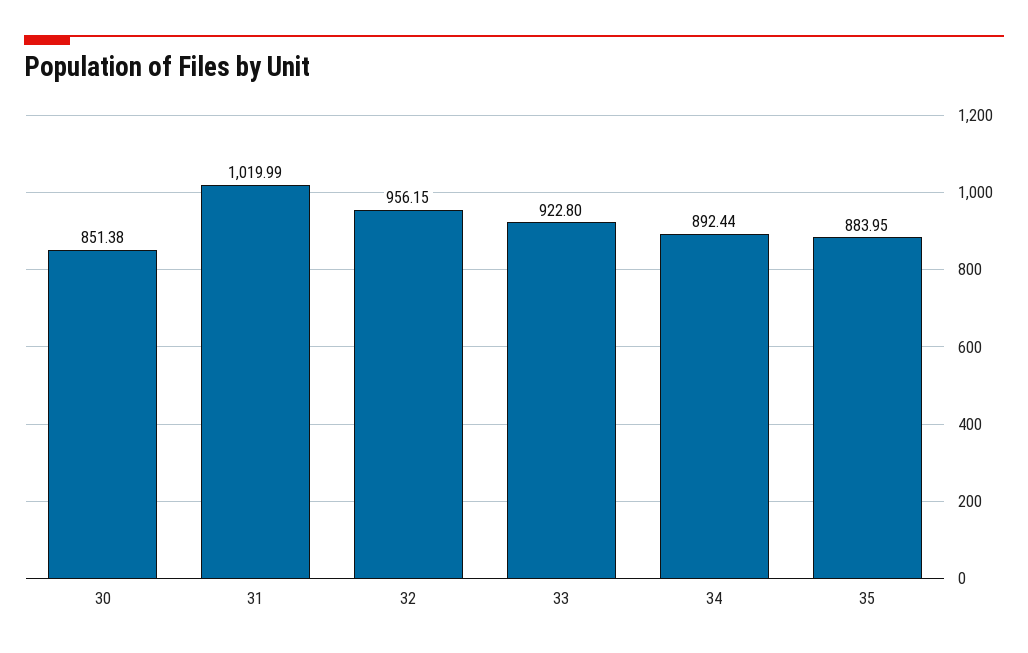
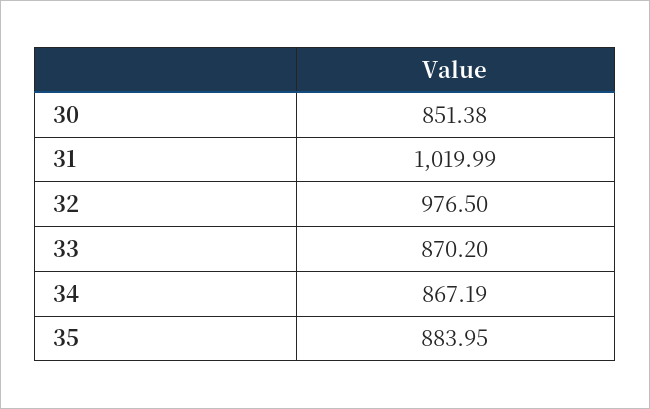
32: 956.15 -> 976.5
33: 922.8 -> 870.2
34: 892.44 -> 867.19

